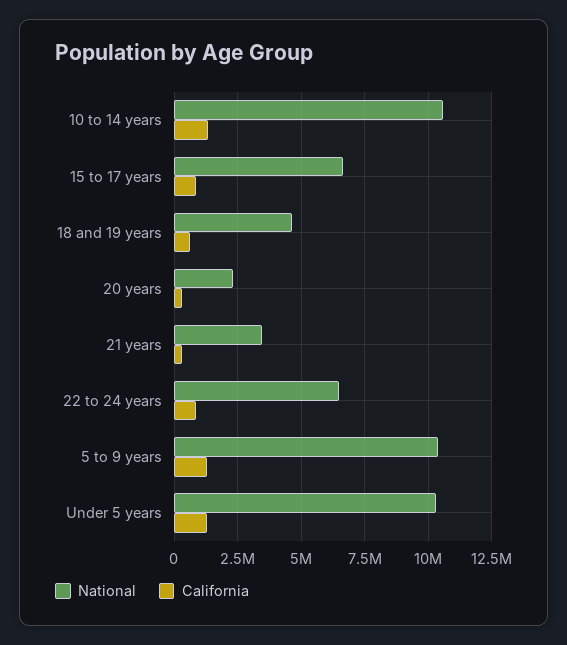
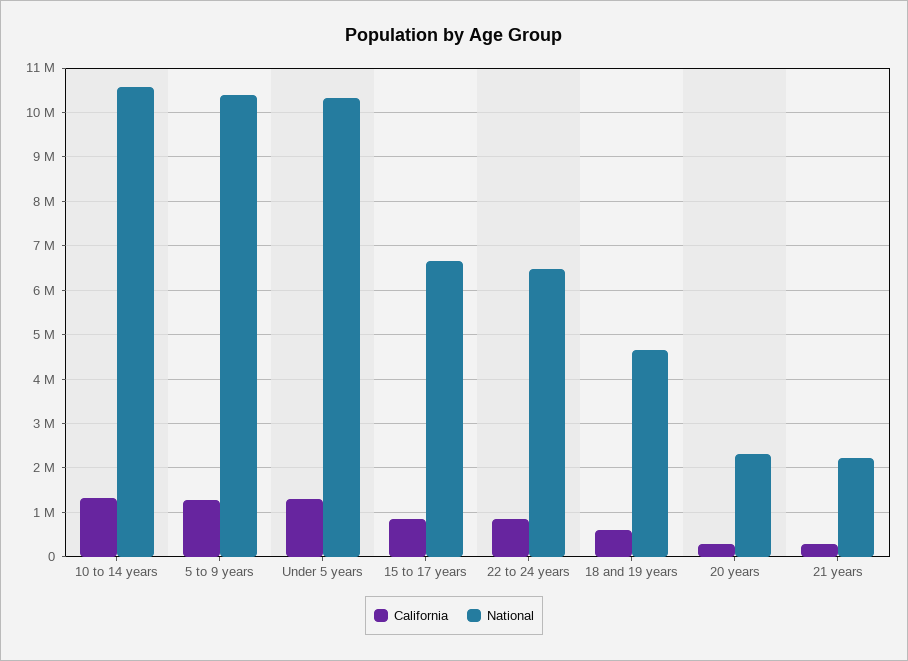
National, 21 years: 3500000 -> 2200000

